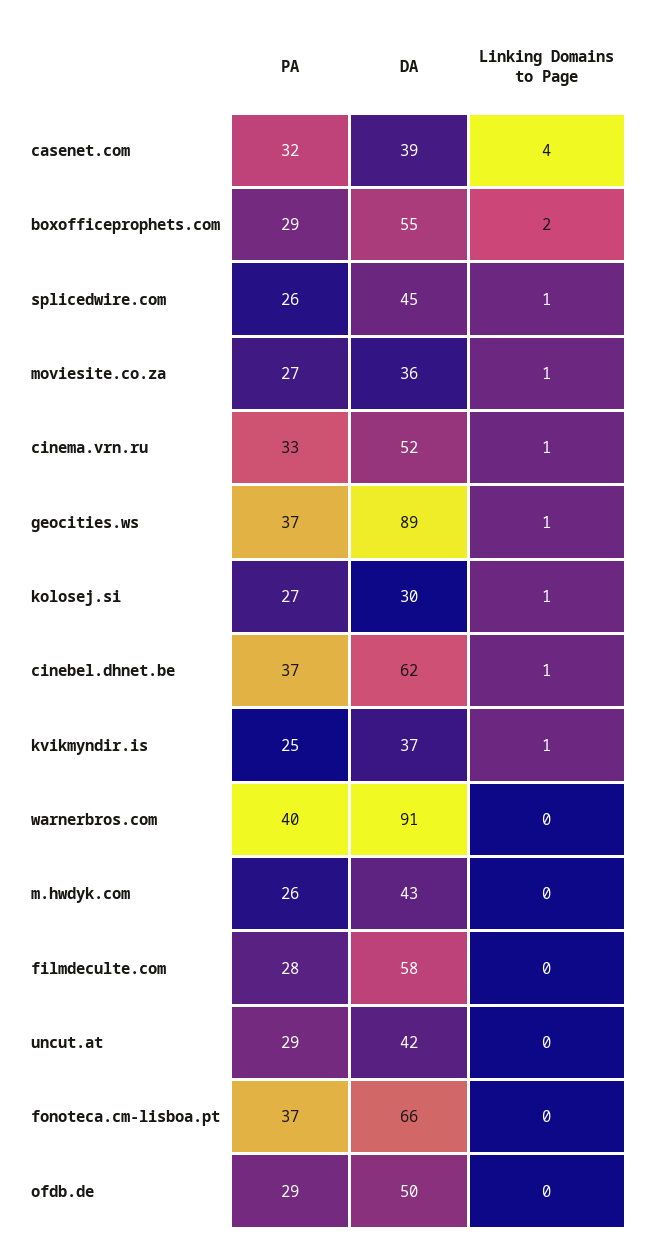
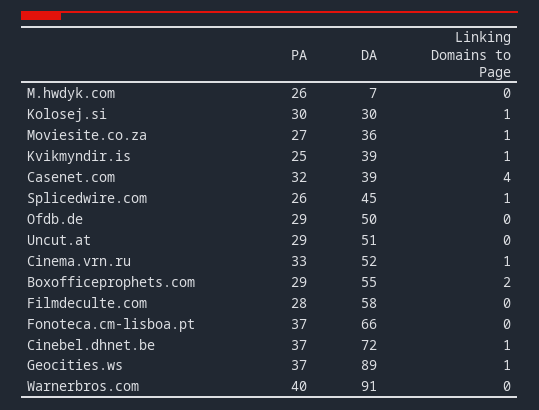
PA, kolosej.si: 27 -> 30
DA, cinebel.dhnet.be: 62 -> 72
DA, kvikmyndir.is: 37 -> 39
DA, m.hwdyk.com: 43 -> 7
DA, uncut.at: 42 -> 51

